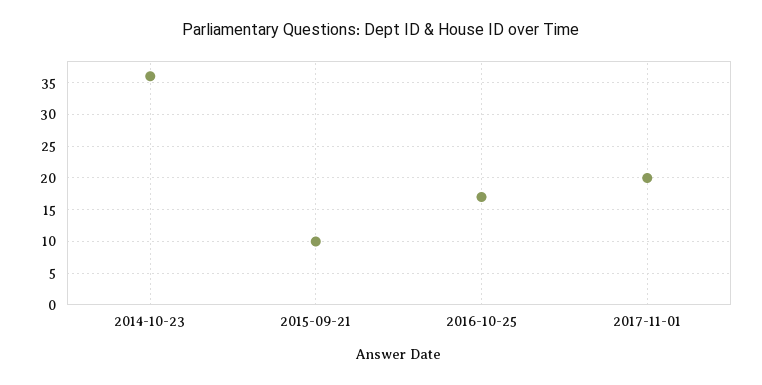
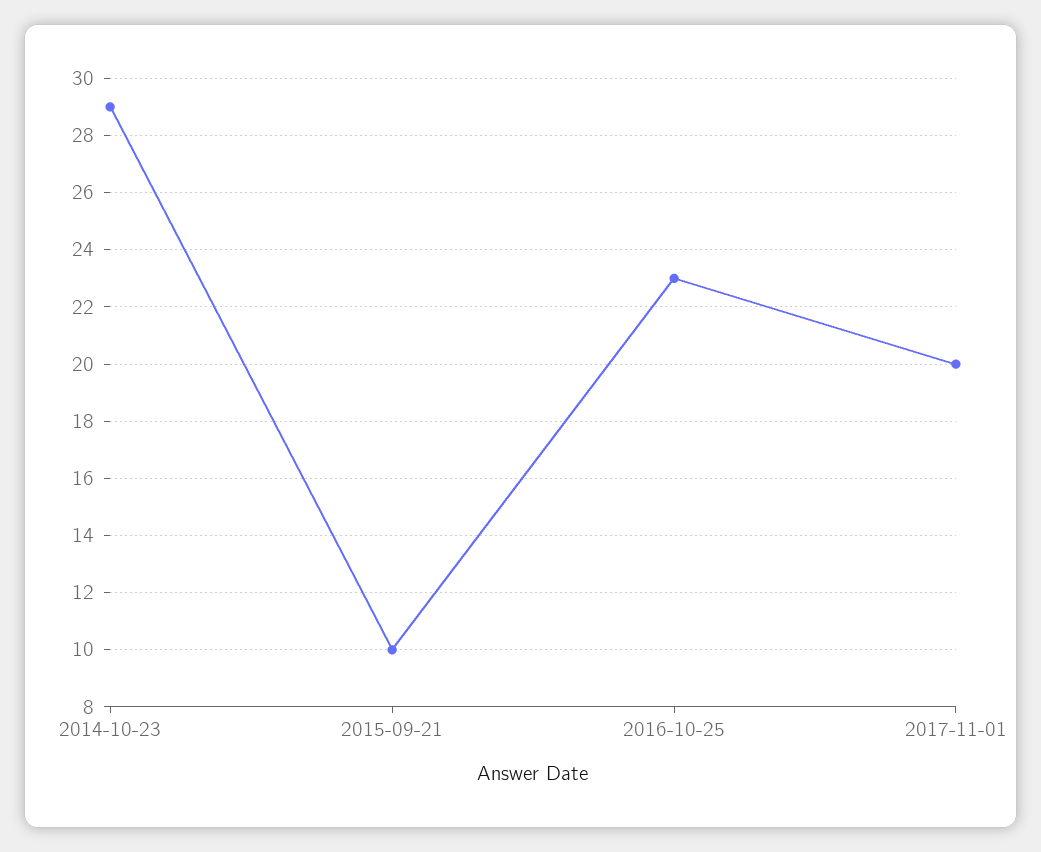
2014-10-23: 36 -> 29
2016-10-25: 17 -> 23

